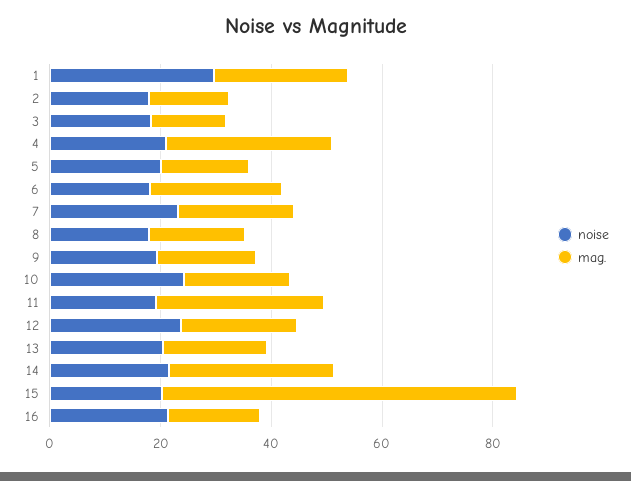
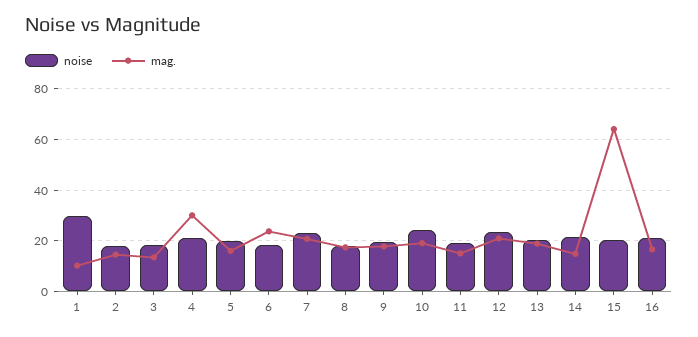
mag., 1: 25 -> 10
mag., 11: 30 -> 15
mag., 14: 30 -> 15

